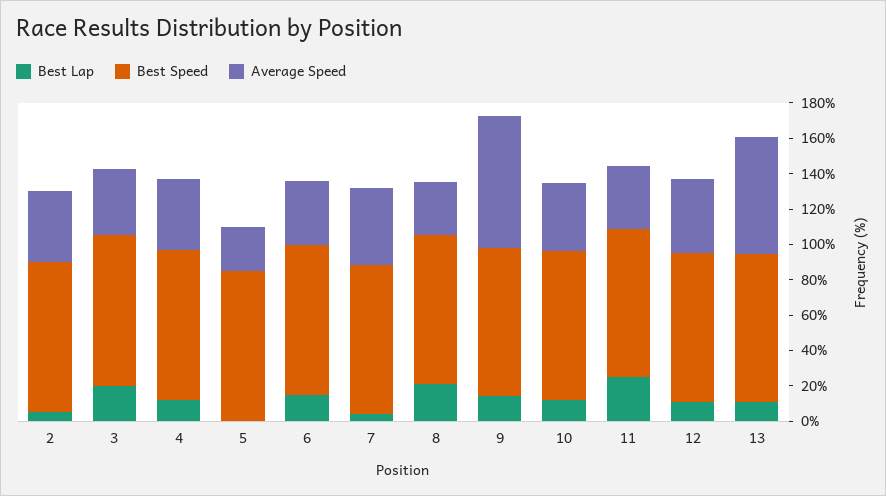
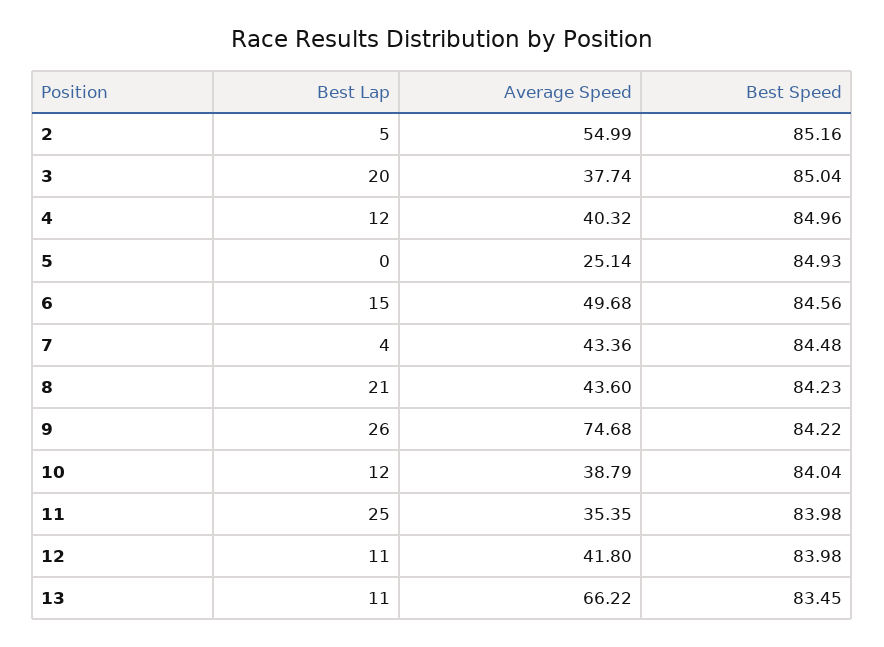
Average Speed, 2: 40 -> 54.99
Average Speed, 6: 35 -> 49.68
Average Speed, 8: 30 -> 43.6
Best Lap, 9: 15 -> 26

